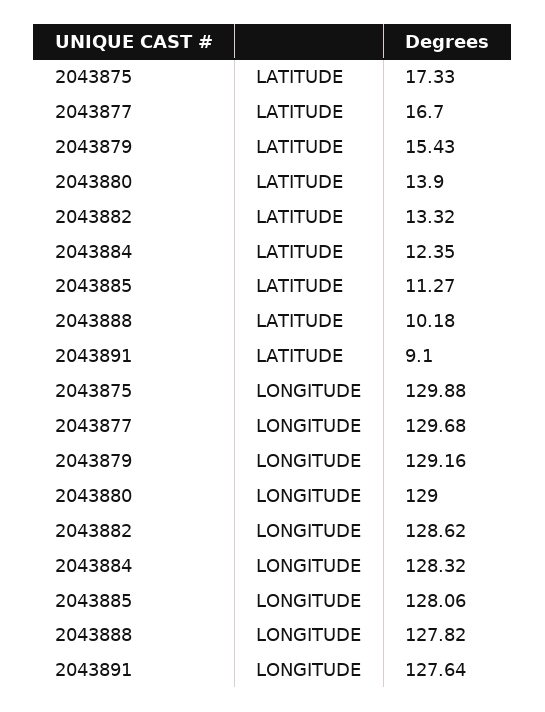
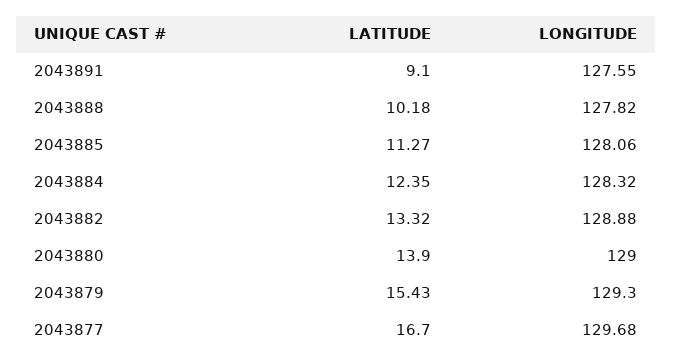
2043875, LATITUDE: 17.33 -> none
2043875, LONGITUDE: 129.88 -> none
2043879, LONGITUDE: 129.16 -> 129.3
2043882, LONGITUDE: 128.62 -> 128.88
2043891, LONGITUDE: 127.64 -> 127.55

